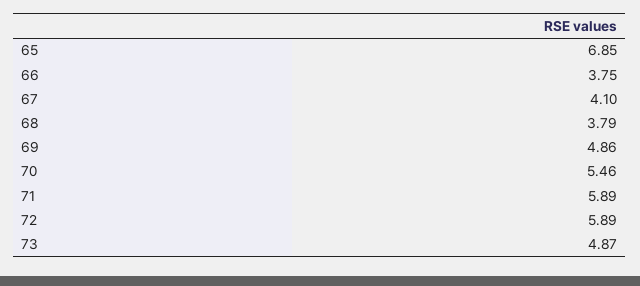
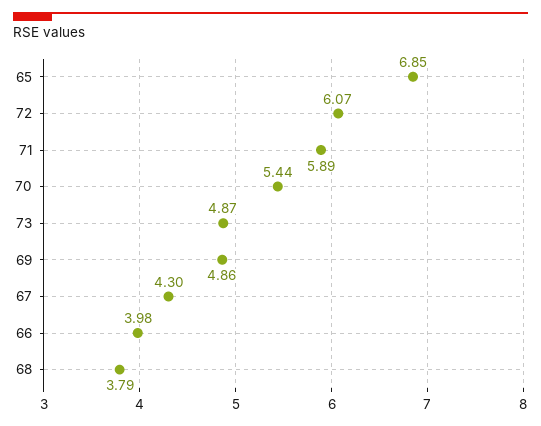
66: 3.75 -> 3.98
67: 4.1 -> 4.3
70: 5.46 -> 5.44
72: 5.89 -> 6.07

